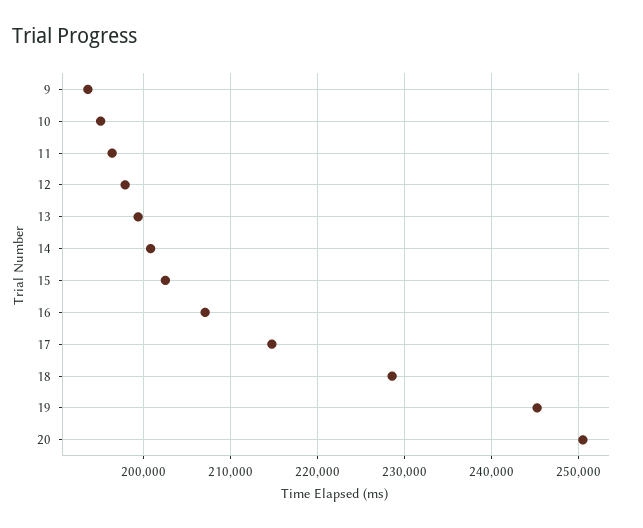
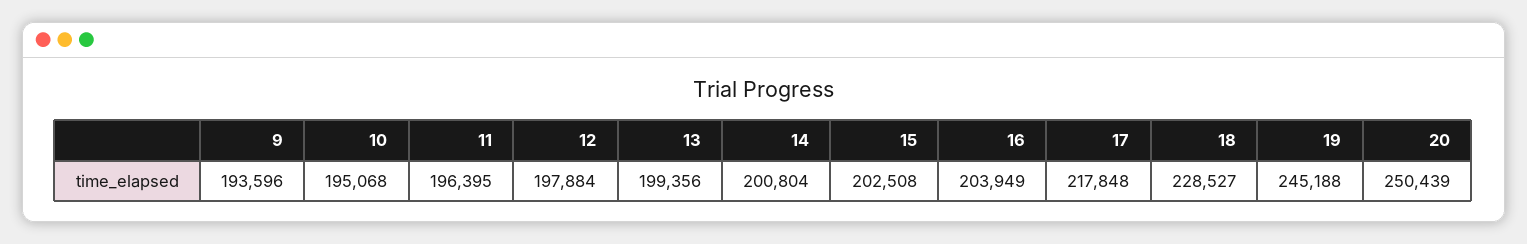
16: 207000 -> 203949
17: 215000 -> 217848

